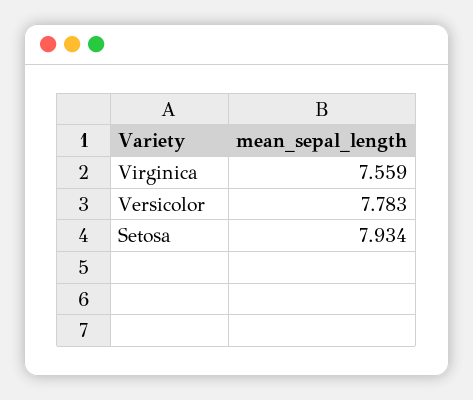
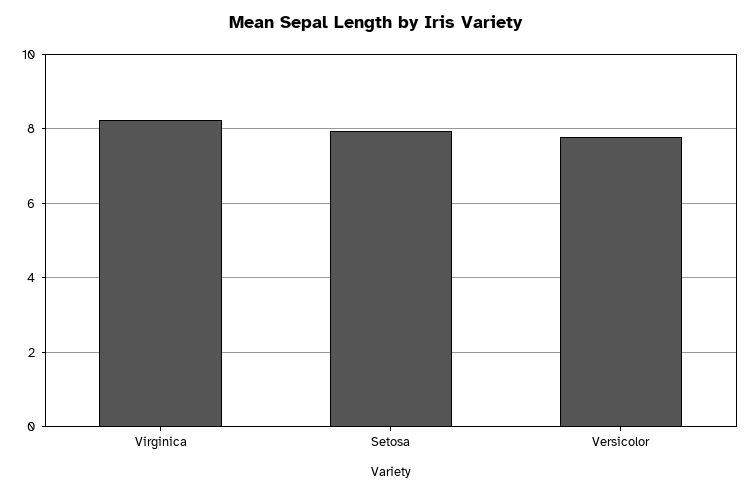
Virginica: 7.559 -> 8.2

